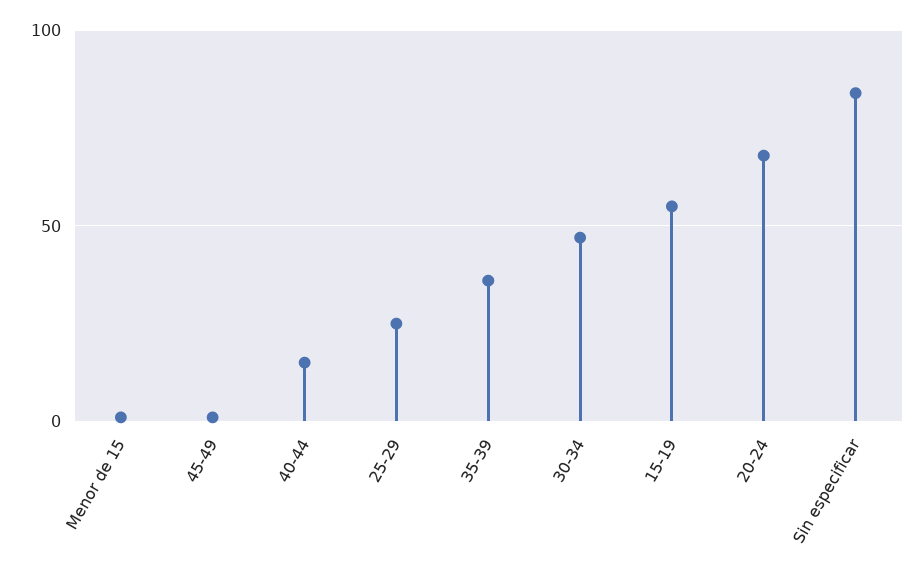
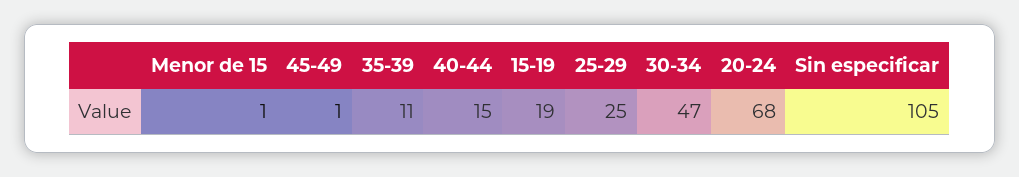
35-39: 35 -> 11
15-19: 55 -> 19
Sin especificar: 85 -> 105

